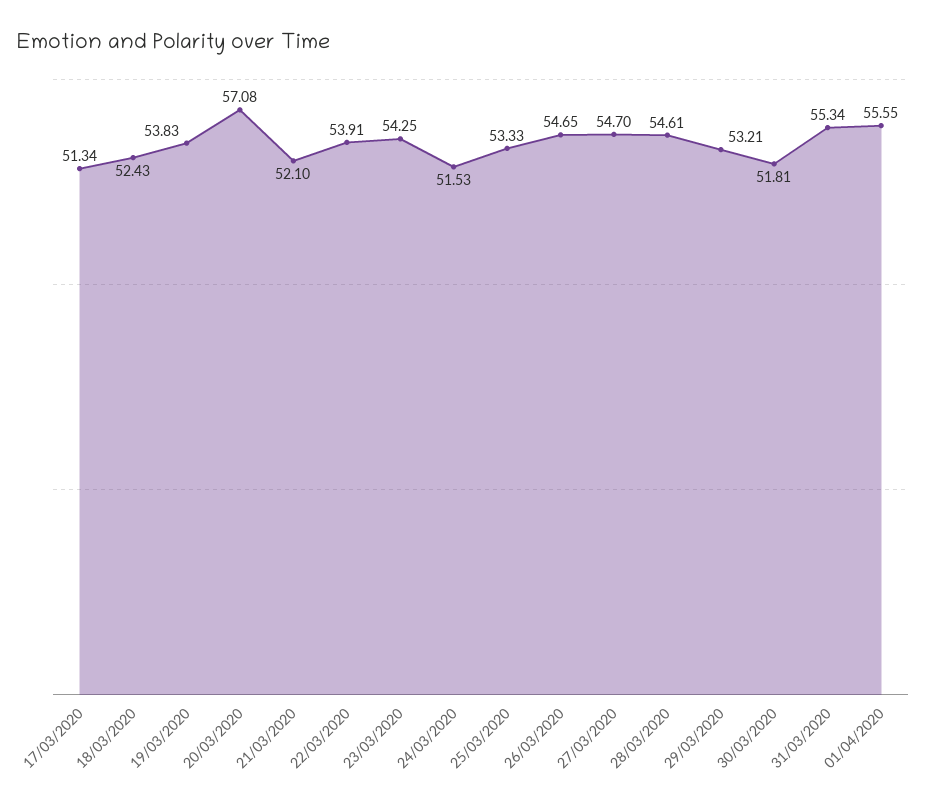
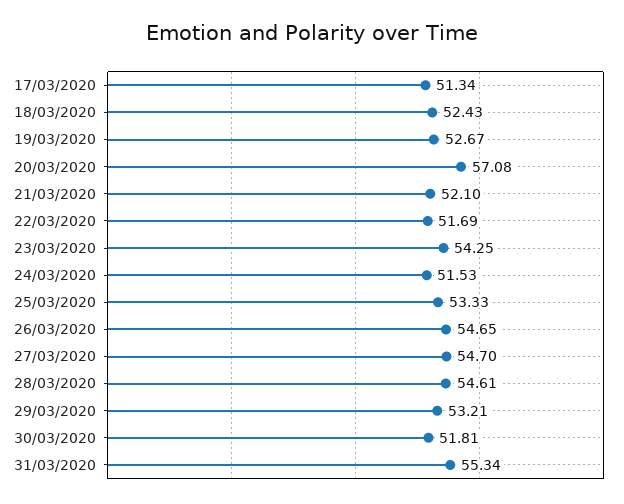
19/03/2020: 53.83 -> 52.67
22/03/2020: 53.91 -> 51.69
01/04/2020: 55.55 -> none

